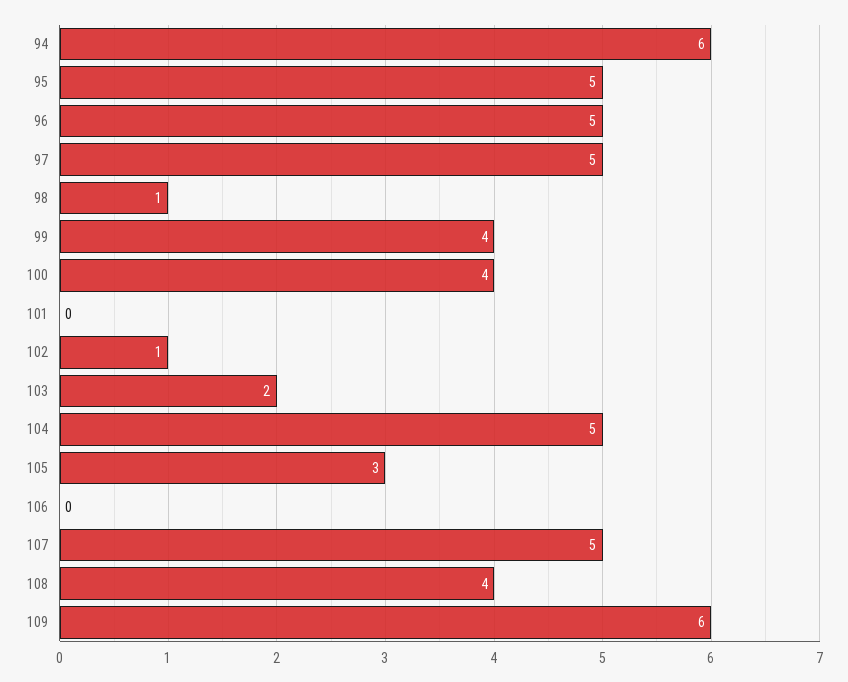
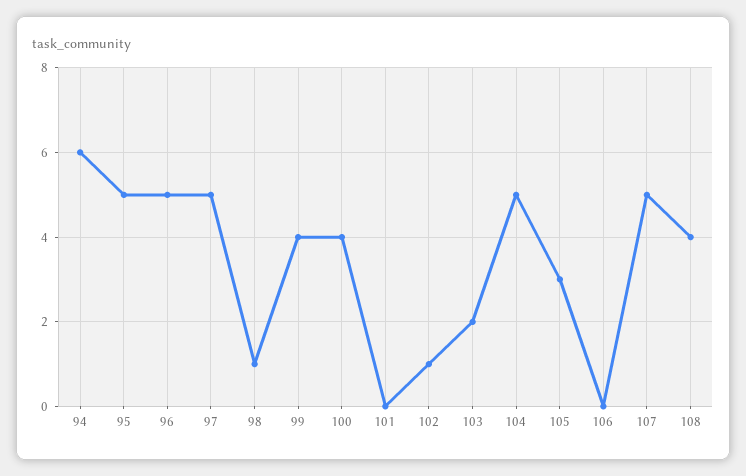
109: 6 -> none

